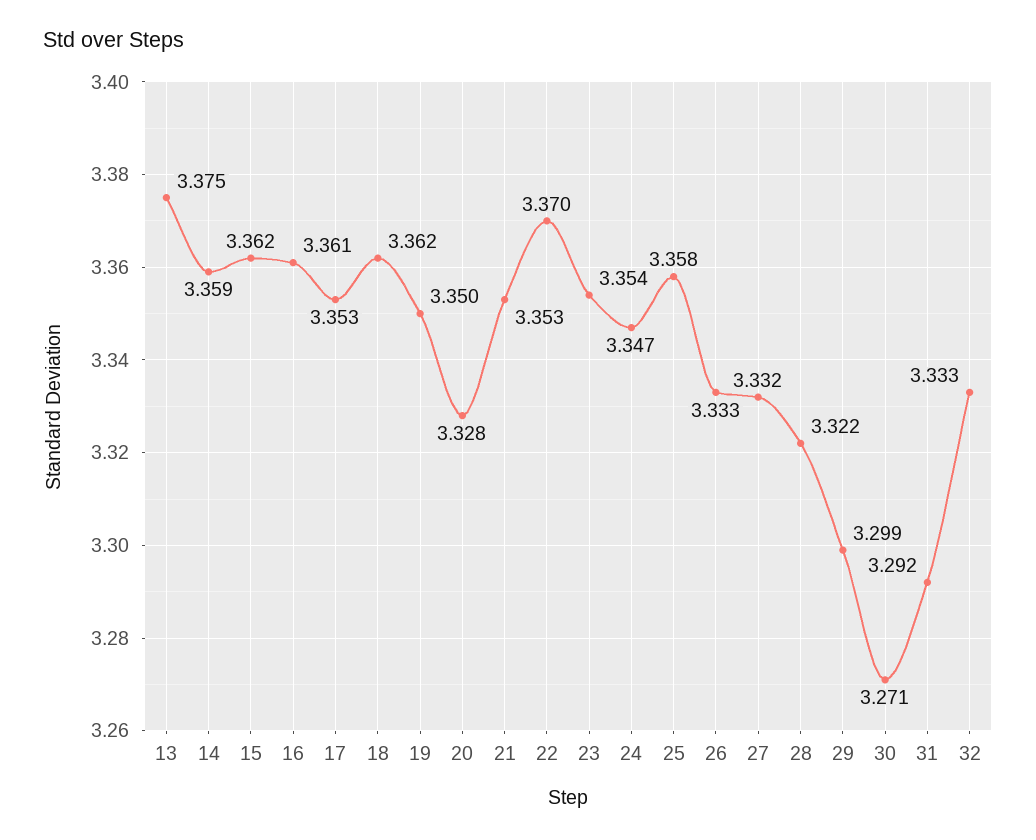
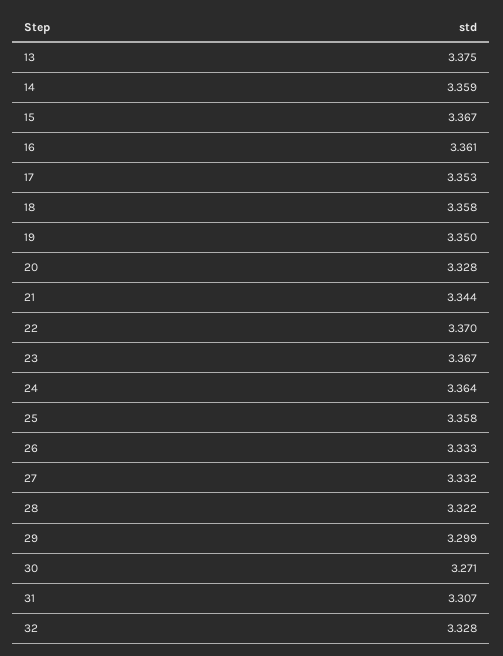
15: 3.362 -> 3.367
18: 3.362 -> 3.358
21: 3.353 -> 3.344
23: 3.354 -> 3.367
24: 3.347 -> 3.364
31: 3.292 -> 3.307
32: 3.333 -> 3.328

